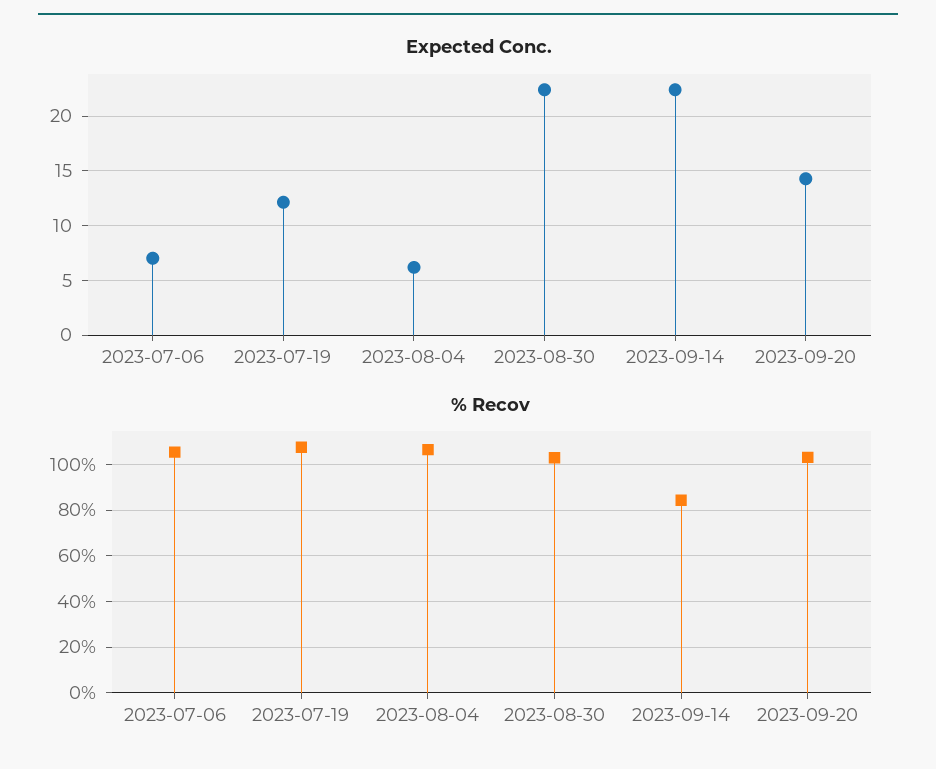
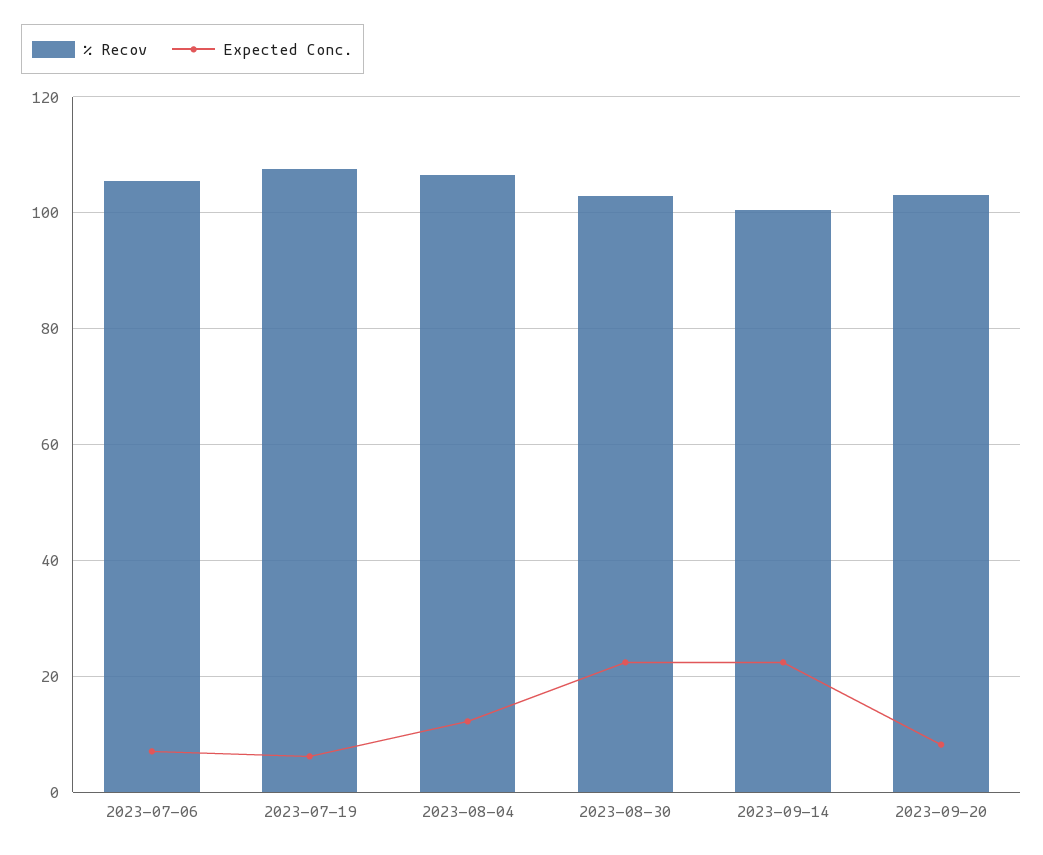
Expected Conc., 2023-07-19: 12 -> 6
Expected Conc., 2023-08-04: 6 -> 12
Expected Conc., 2023-09-20: 14 -> 8
% Recov, 2023-09-14: 85 -> 100

